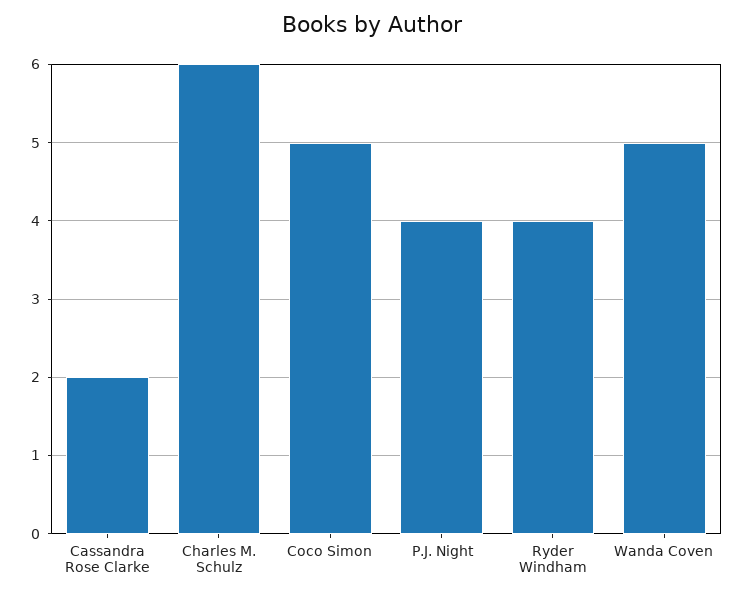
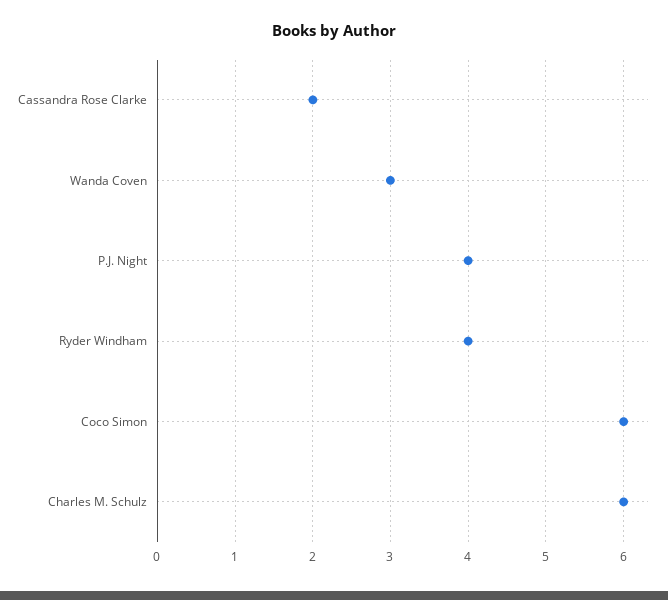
Coco Simon: 5 -> 6
Wanda Coven: 5 -> 3

